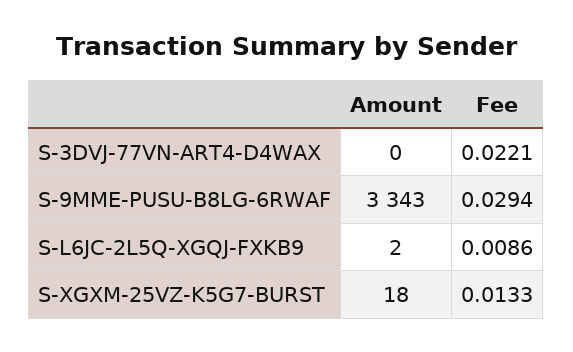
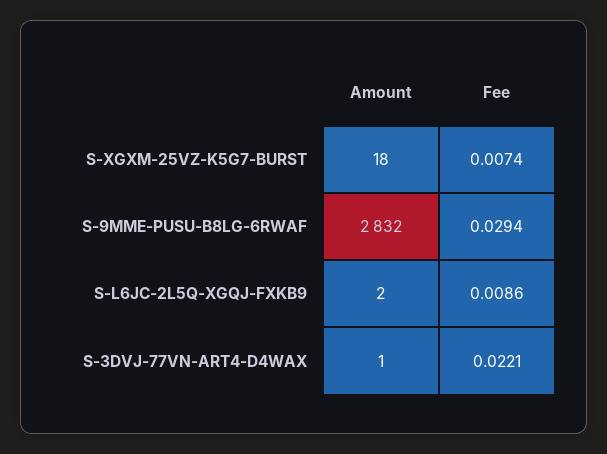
Amount, S-3DVJ-77VN-ART4-D4WAX: 0 -> 1
Amount, S-9MME-PUSU-B8LG-6RWAF: 3343 -> 2832
Fee, S-XGXM-25VZ-K5G7-BURST: 0.0133 -> 0.0074

